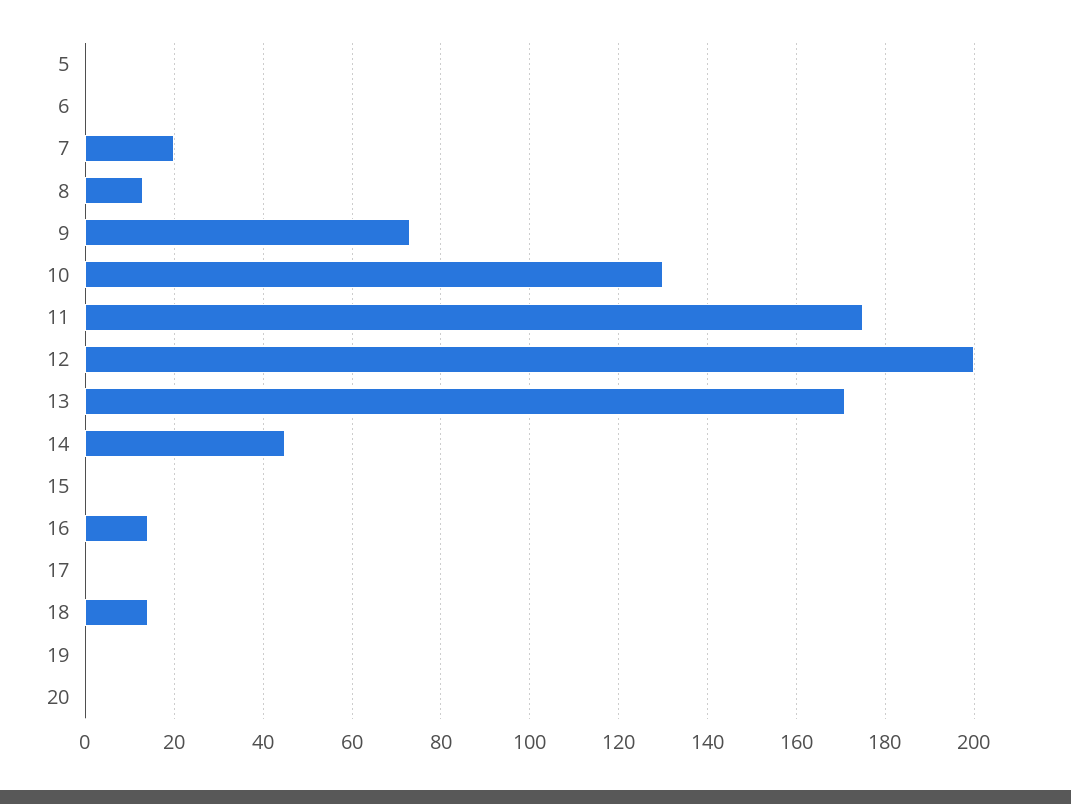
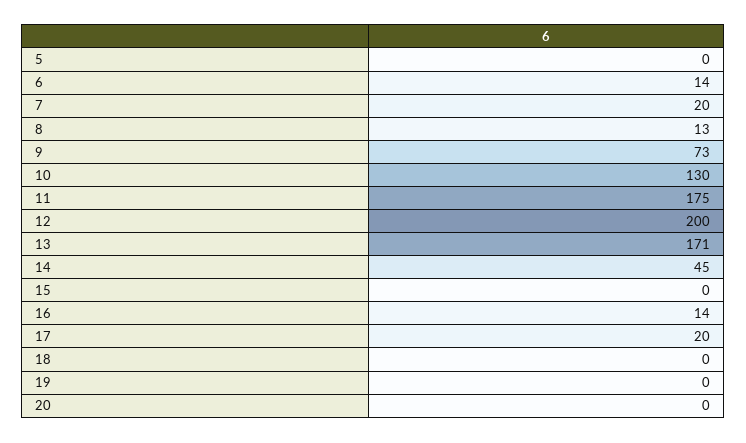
6: 0 -> 14
17: 0 -> 20
18: 15 -> 0

